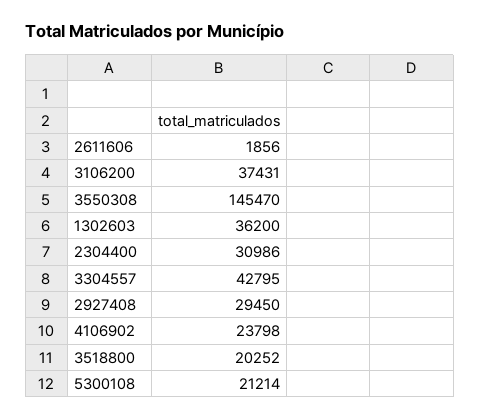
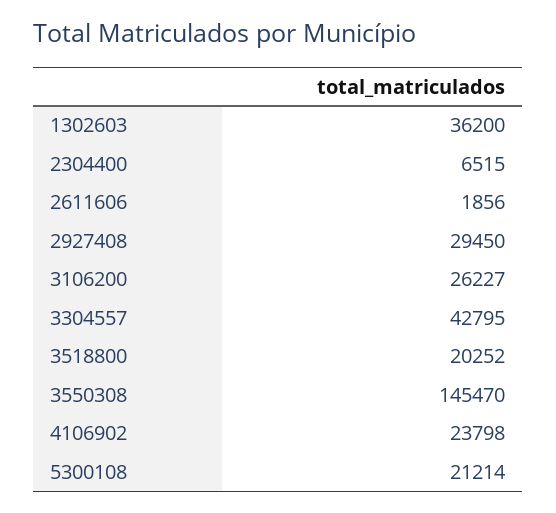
3106200: 37431 -> 26227
2304400: 30986 -> 6515

